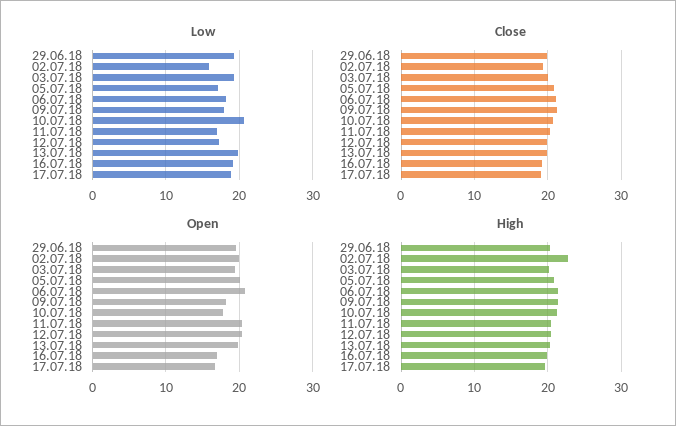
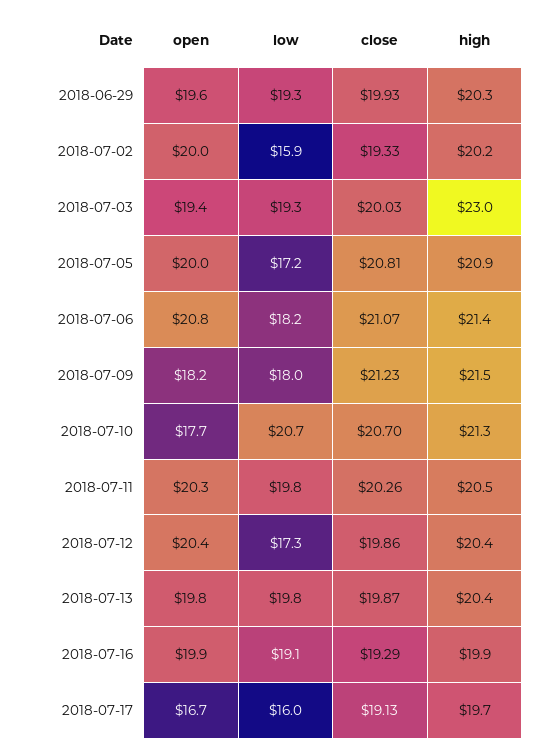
Low, 11.07.18: 17 -> 19.8
Low, 17.07.18: 19 -> 16
Open, 16.07.18: 17 -> 19.9
High, 02.07.18: 23 -> 20.2
High, 03.07.18: 20 -> 23

